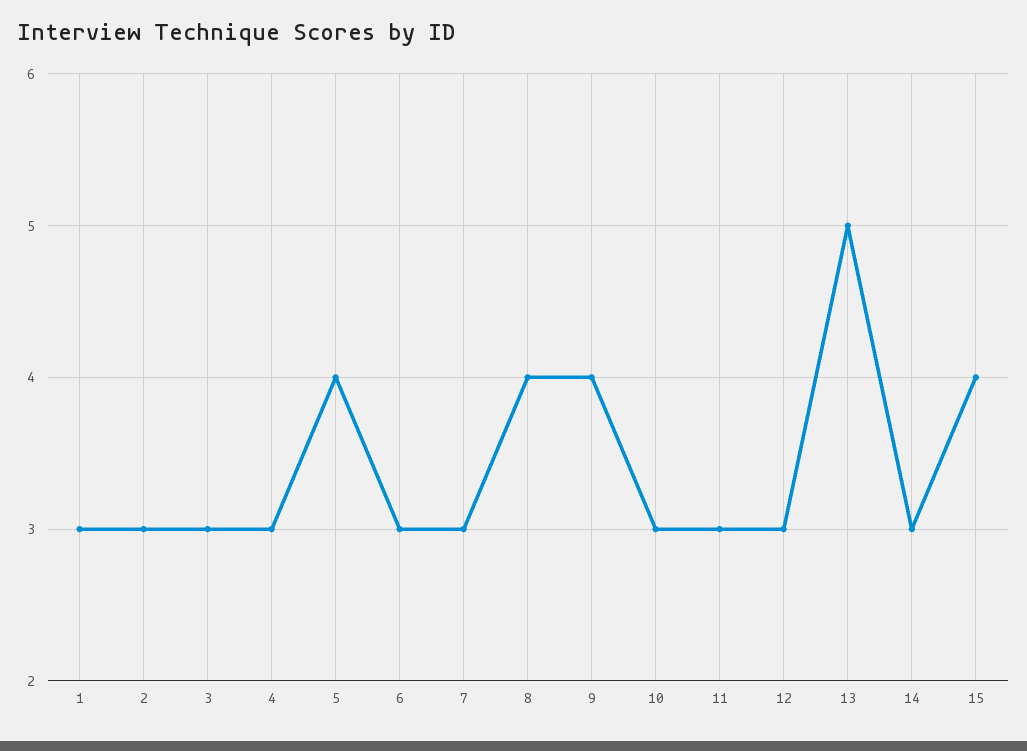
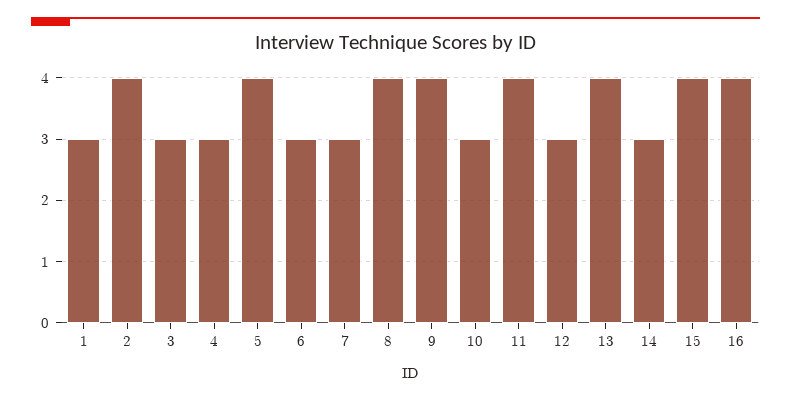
2: 3 -> 4
11: 3 -> 4
13: 5 -> 4
16: none -> 4

